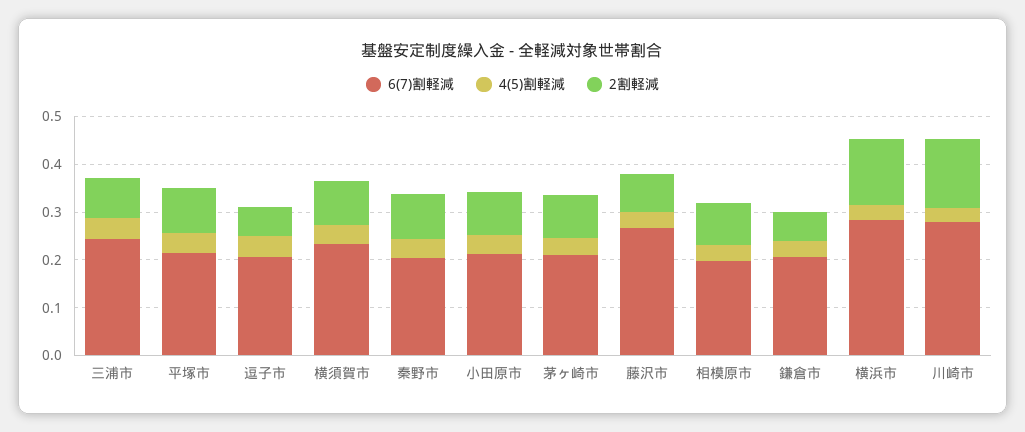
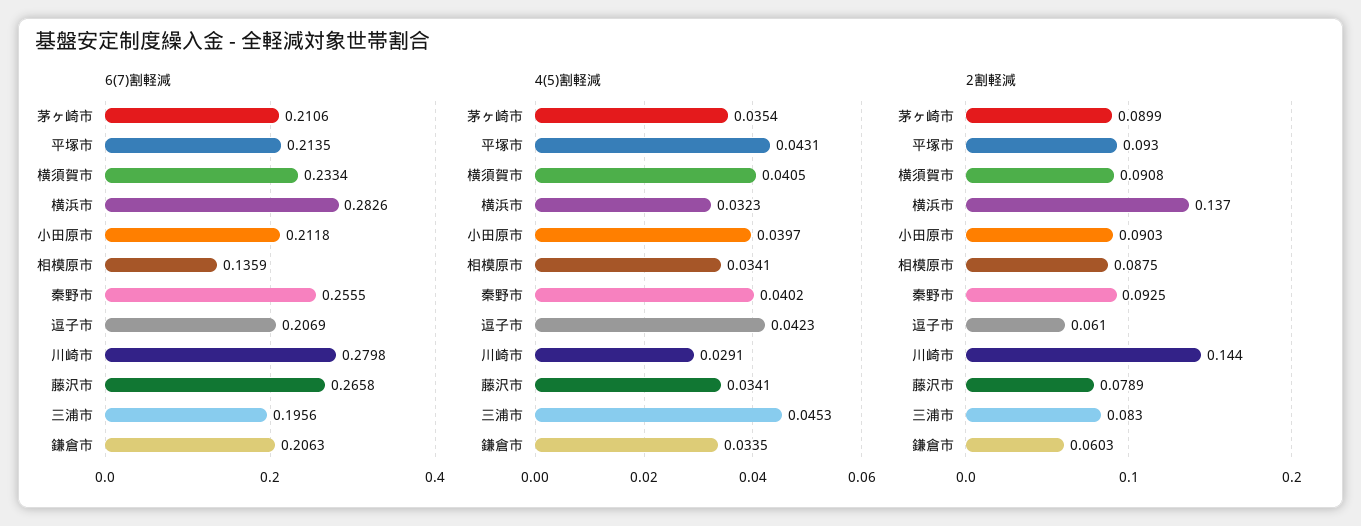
6(7)割軽減, 三浦市: 0.24 -> 0.1956
6(7)割軽減, 秦野市: 0.2 -> 0.2555
6(7)割軽減, 相模原市: 0.2 -> 0.1359

